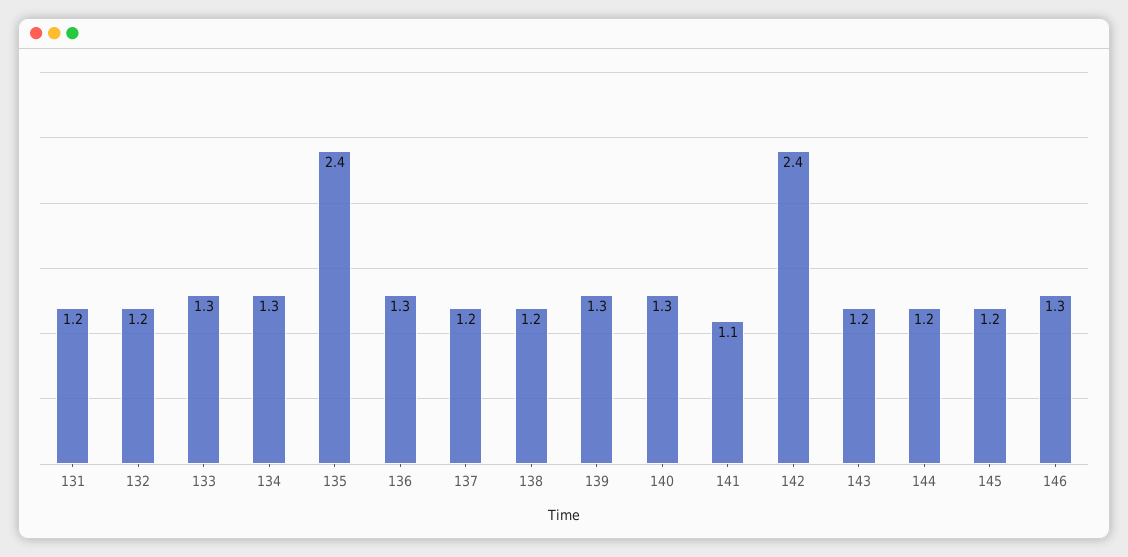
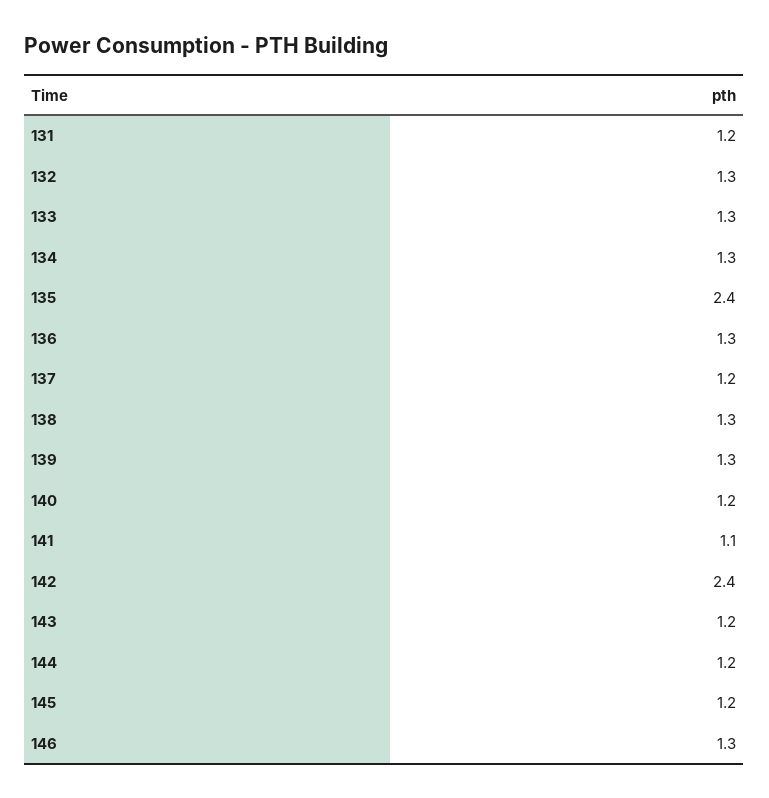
132: 1.2 -> 1.3
138: 1.2 -> 1.3
140: 1.3 -> 1.2

